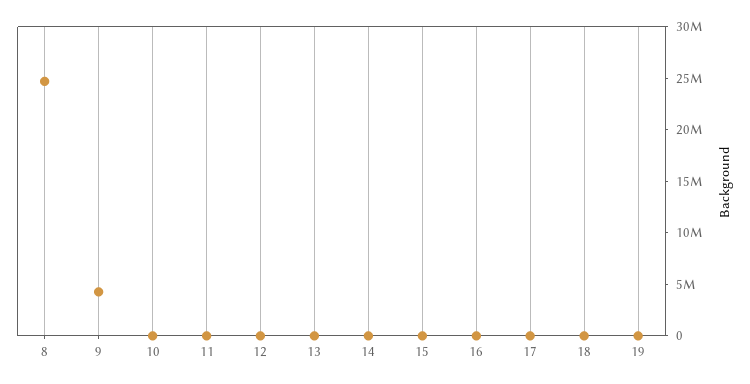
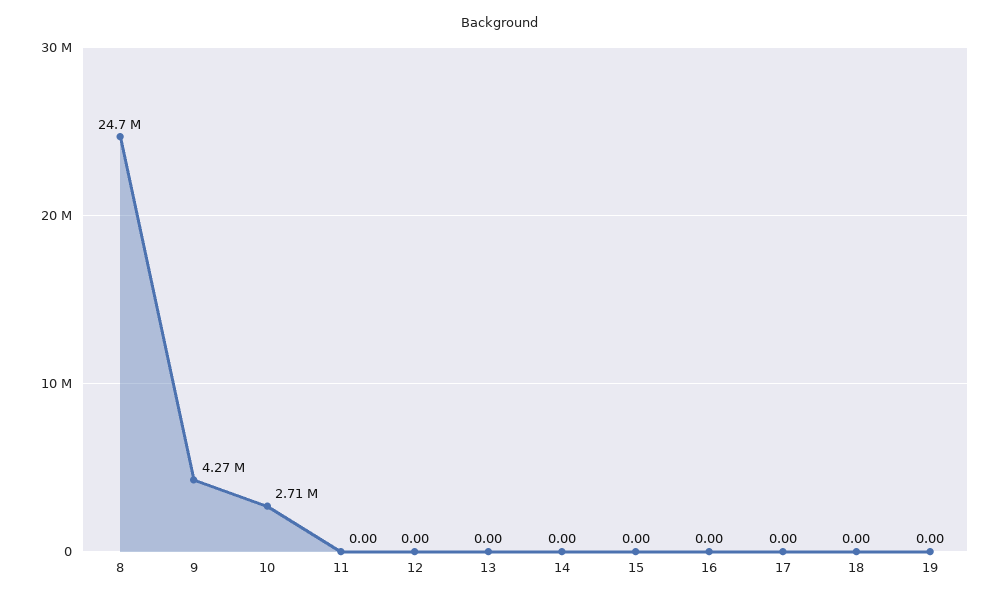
10: 0 -> 2710000

